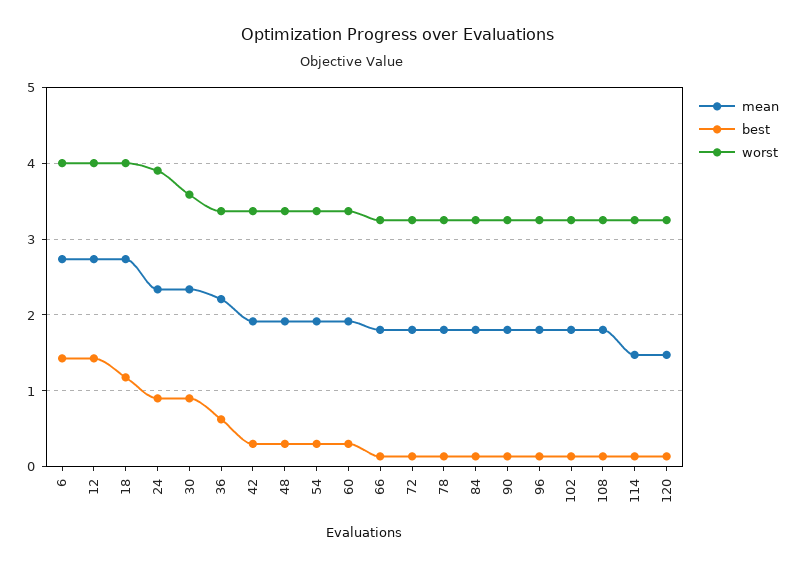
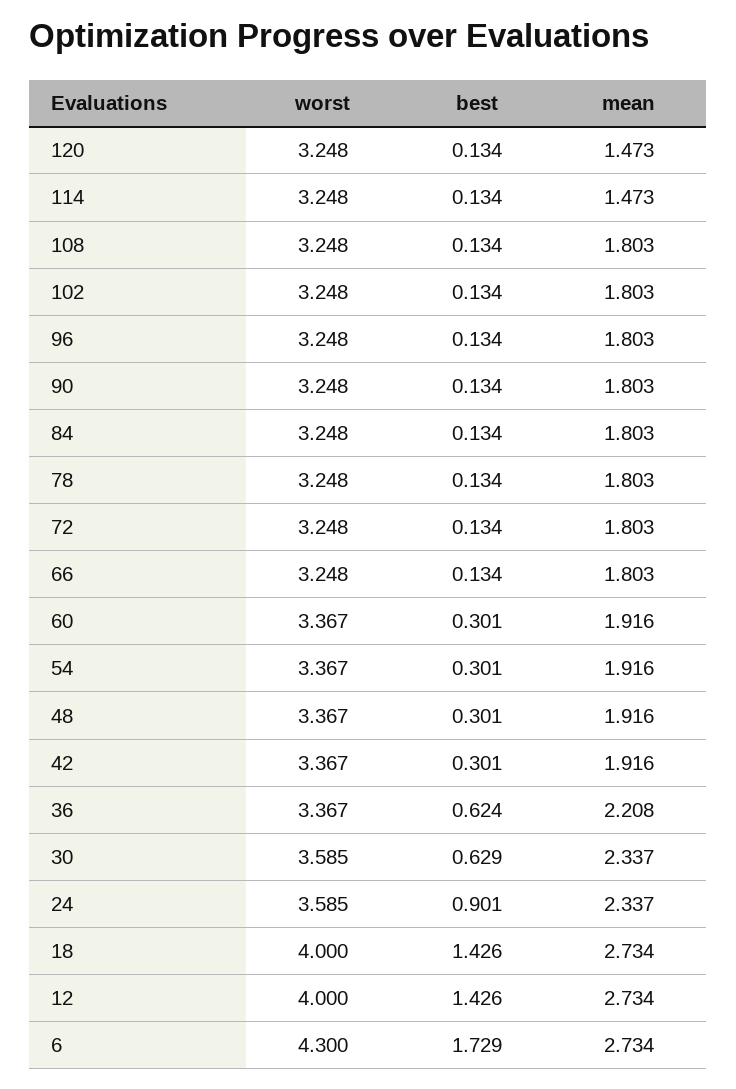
best, 6: 1.4 -> 1.729
worst, 6: 4 -> 4.3
best, 18: 1.2 -> 1.426
worst, 24: 3.9 -> 3.585
best, 30: 0.9 -> 0.629

